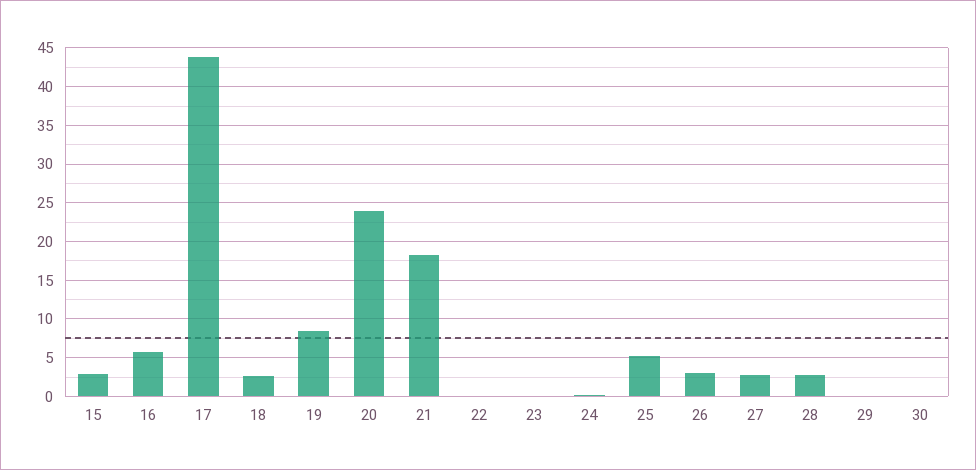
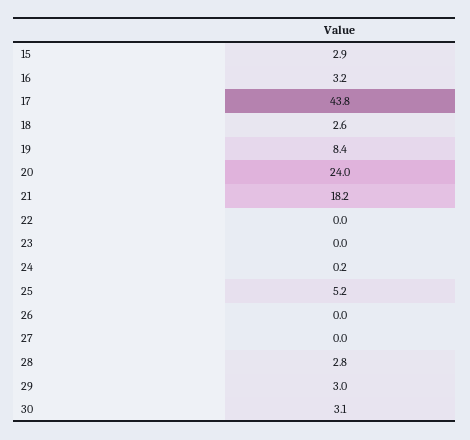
16: 6 -> 3.2
26: 3 -> 0
27: 3 -> 0
29: 0 -> 3
30: 0 -> 3.1

